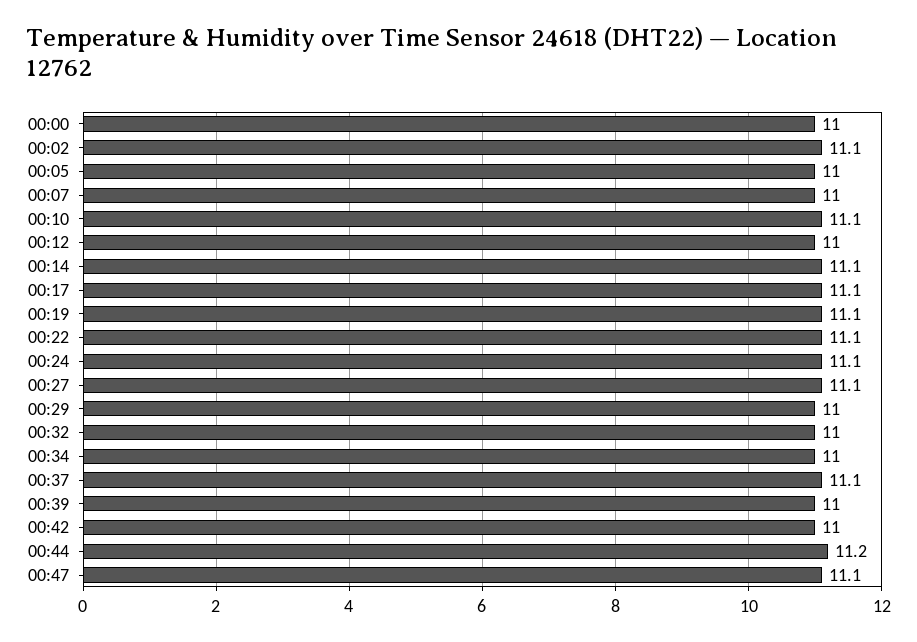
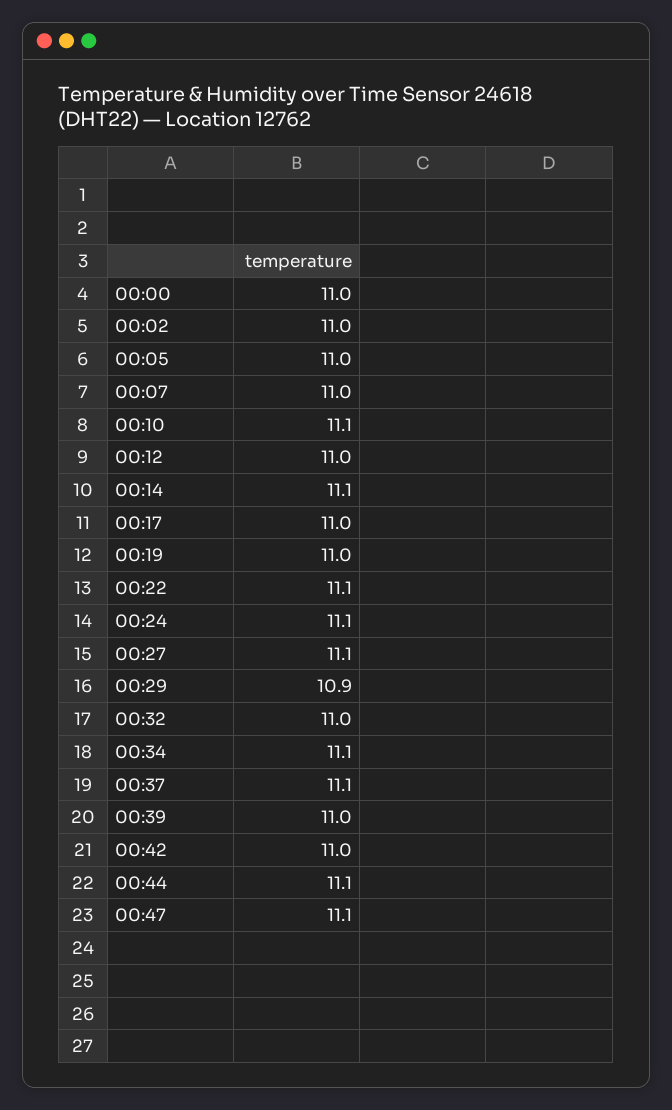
00:02: 11.1 -> 11
00:17: 11.1 -> 11
00:19: 11.1 -> 11
00:29: 11 -> 10.9
00:34: 11 -> 11.1
00:44: 11.2 -> 11.1

